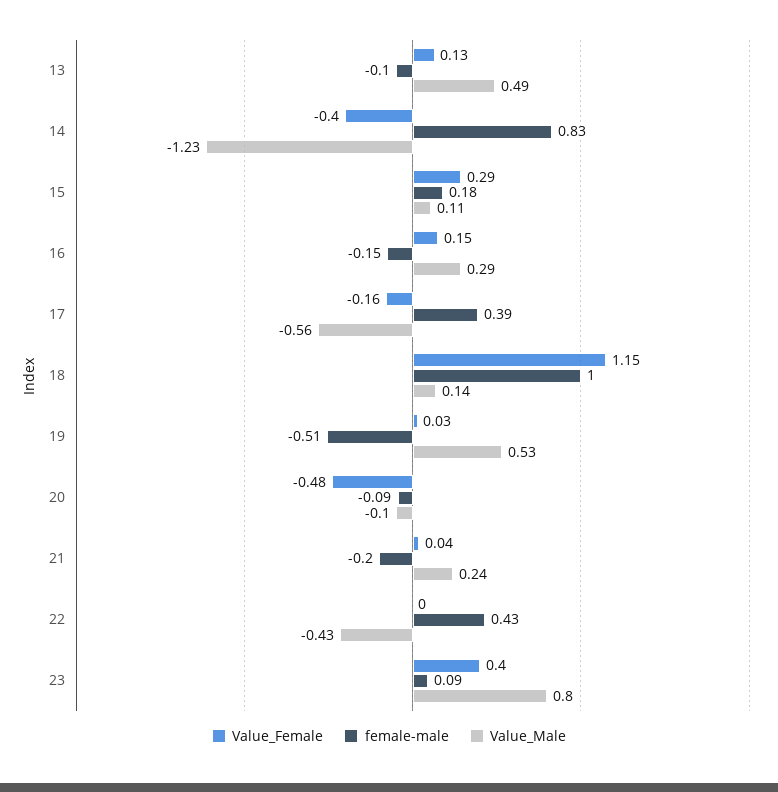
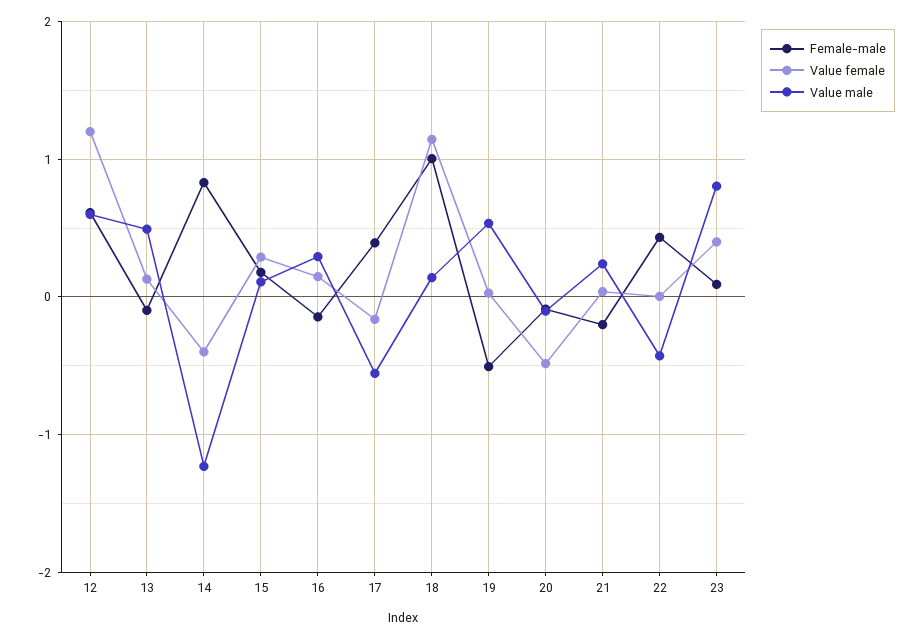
female-male, 12: none -> 0.6
Value_Female, 12: none -> 1.2
Value_Male, 12: none -> 0.6

